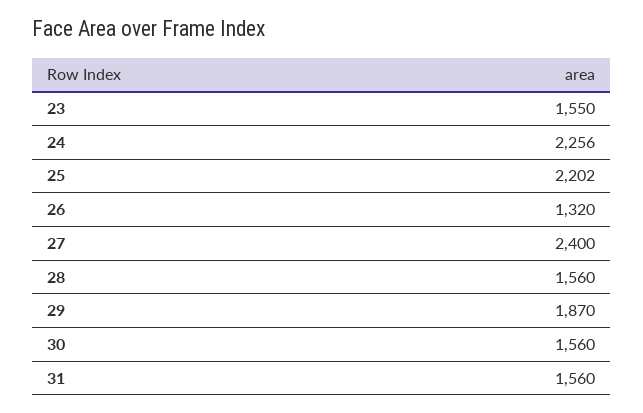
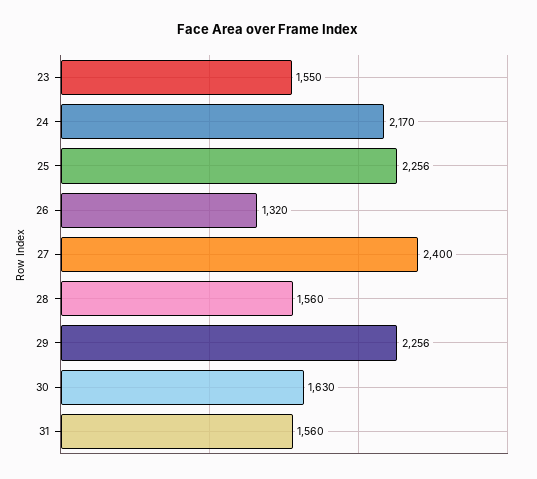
24: 2256 -> 2170
25: 2202 -> 2256
29: 1870 -> 2256
30: 1560 -> 1630

